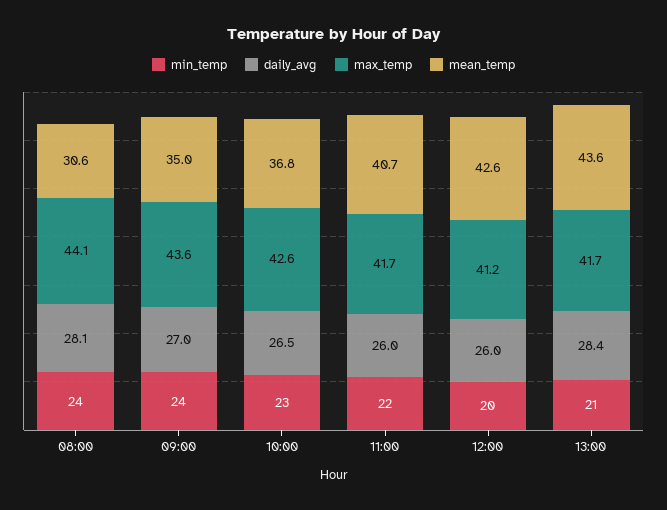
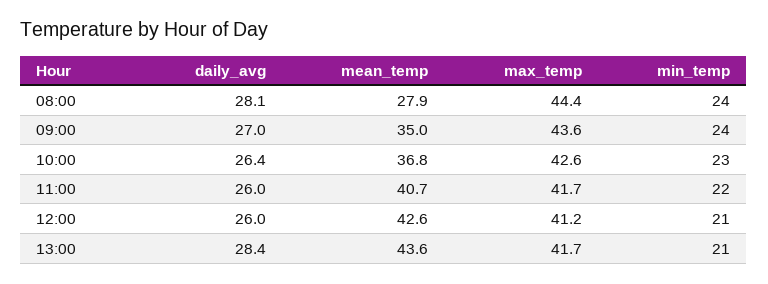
max_temp, 08:00: 44.1 -> 44.4
mean_temp, 08:00: 30.6 -> 27.9
daily_avg, 10:00: 26.5 -> 26.4
min_temp, 12:00: 20 -> 21

